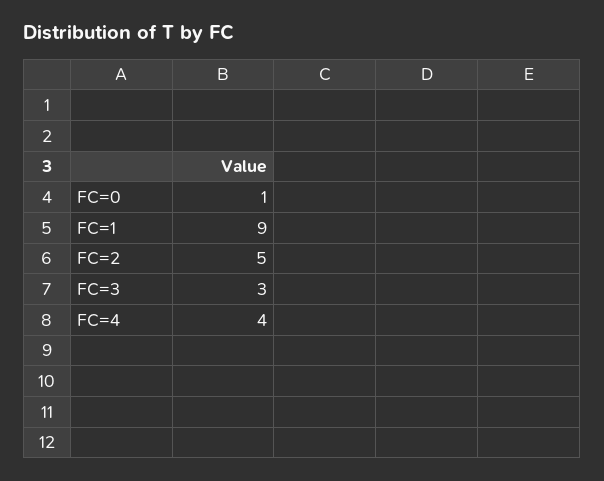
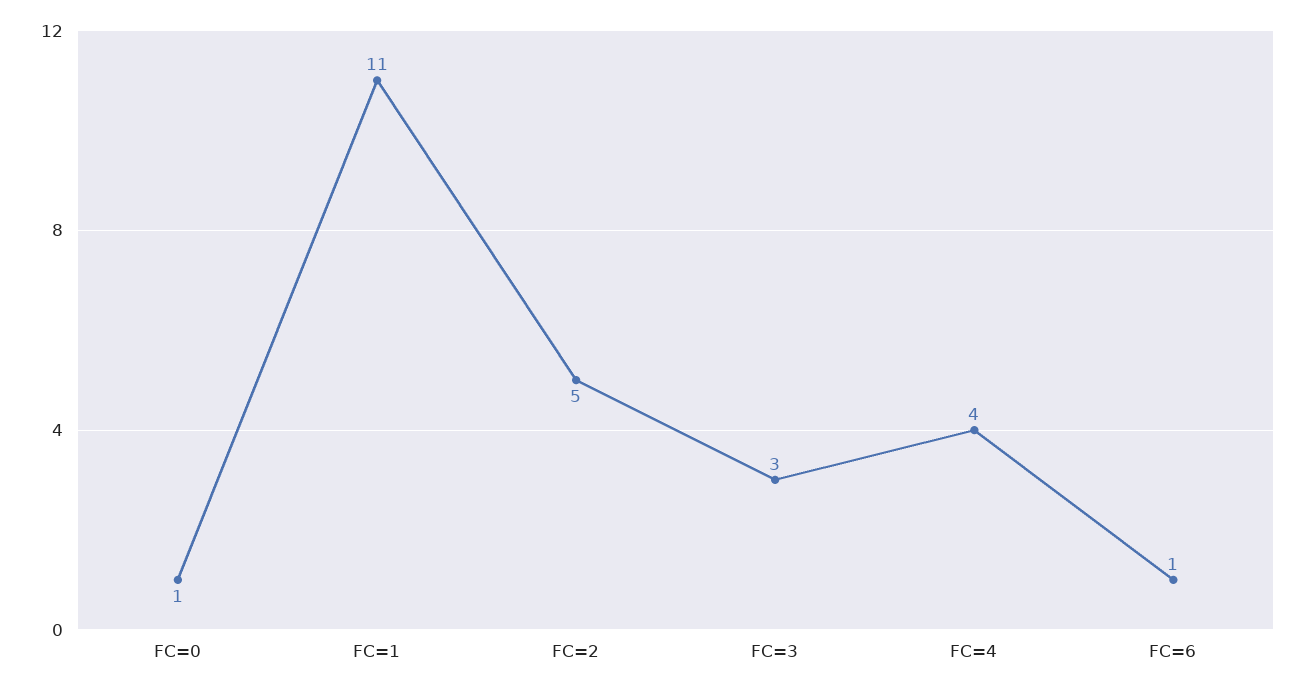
FC=1: 9 -> 11
FC=6: none -> 1

